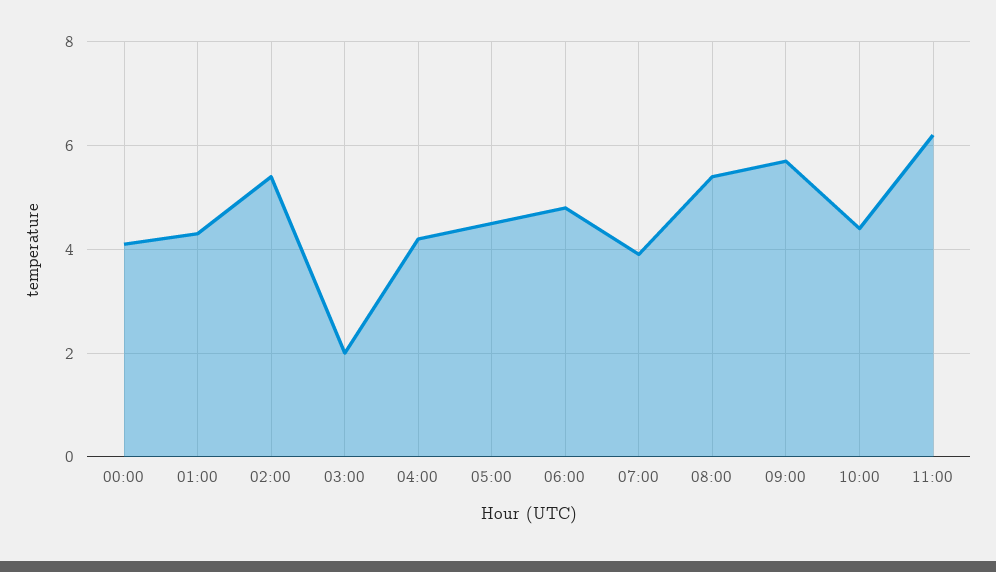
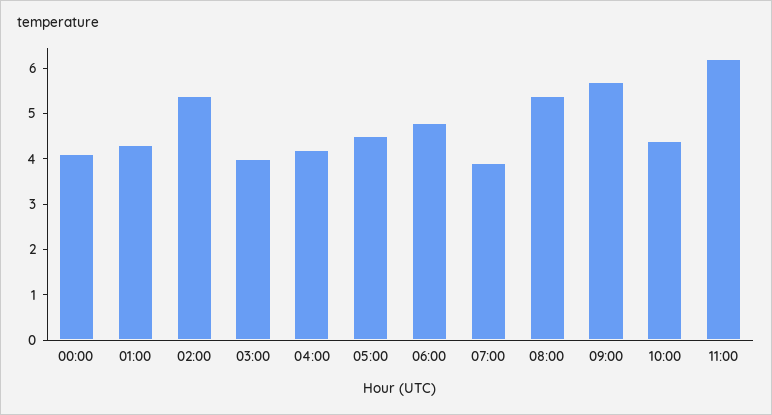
03:00: 2 -> 4

